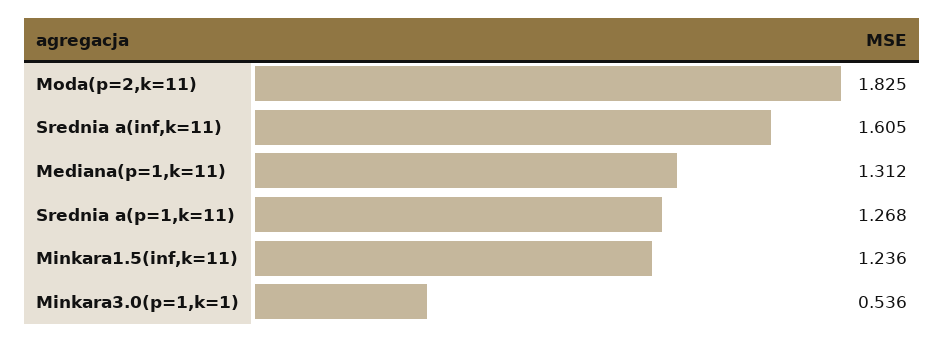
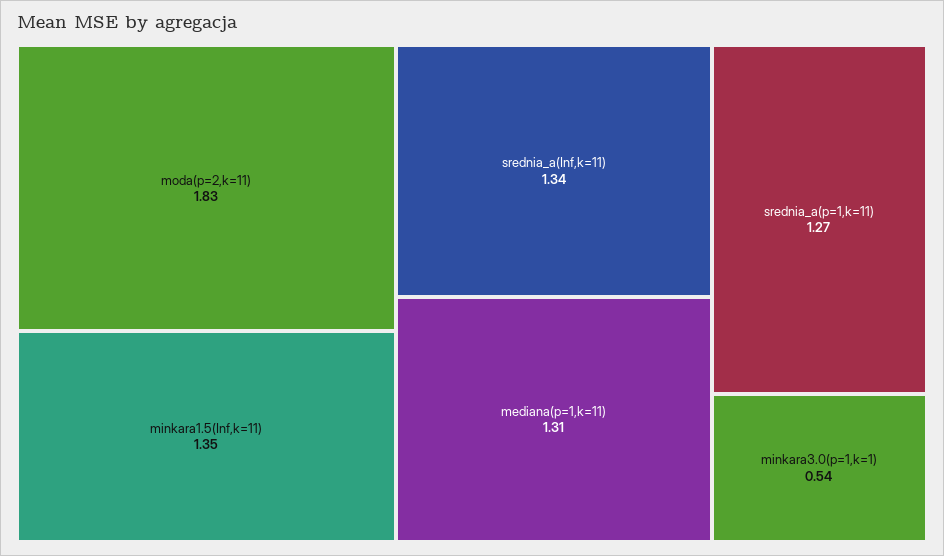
Srednia a(inf,k=11): 1.605 -> 1.34
Minkara1.5(inf,k=11): 1.236 -> 1.35

